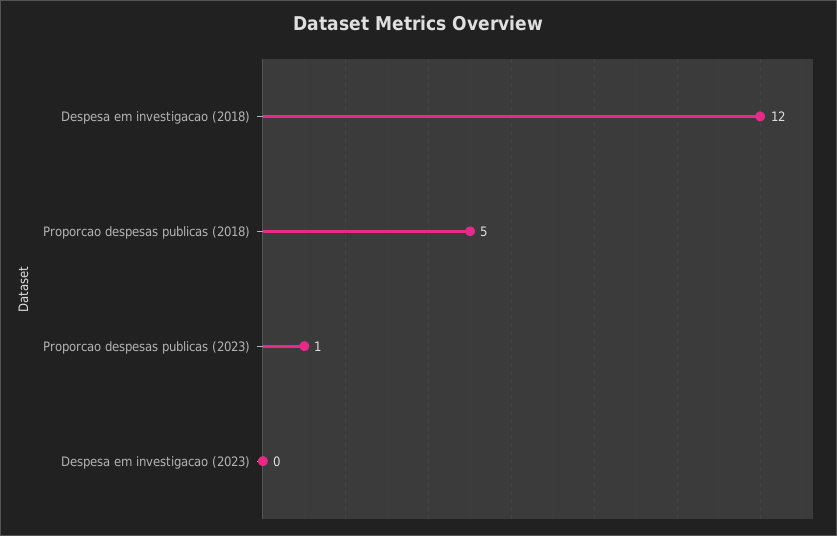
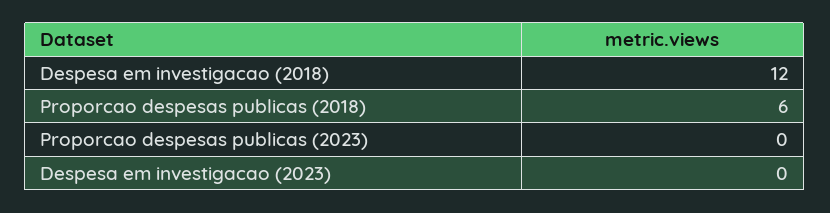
Proporcao despesas publicas (2018): 5 -> 6
Proporcao despesas publicas (2023): 1 -> 0

